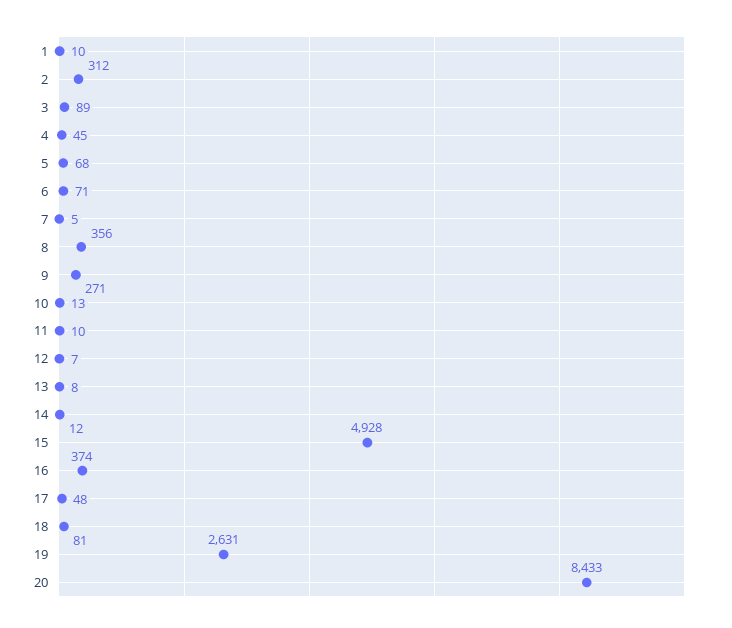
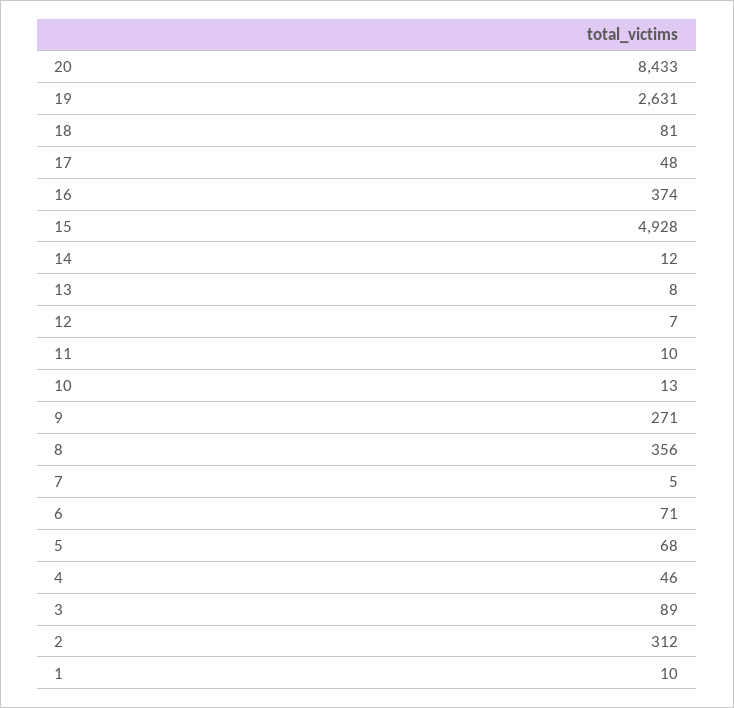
4: 45 -> 46

